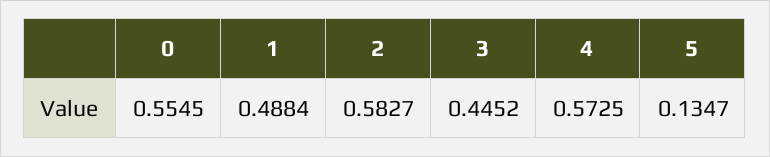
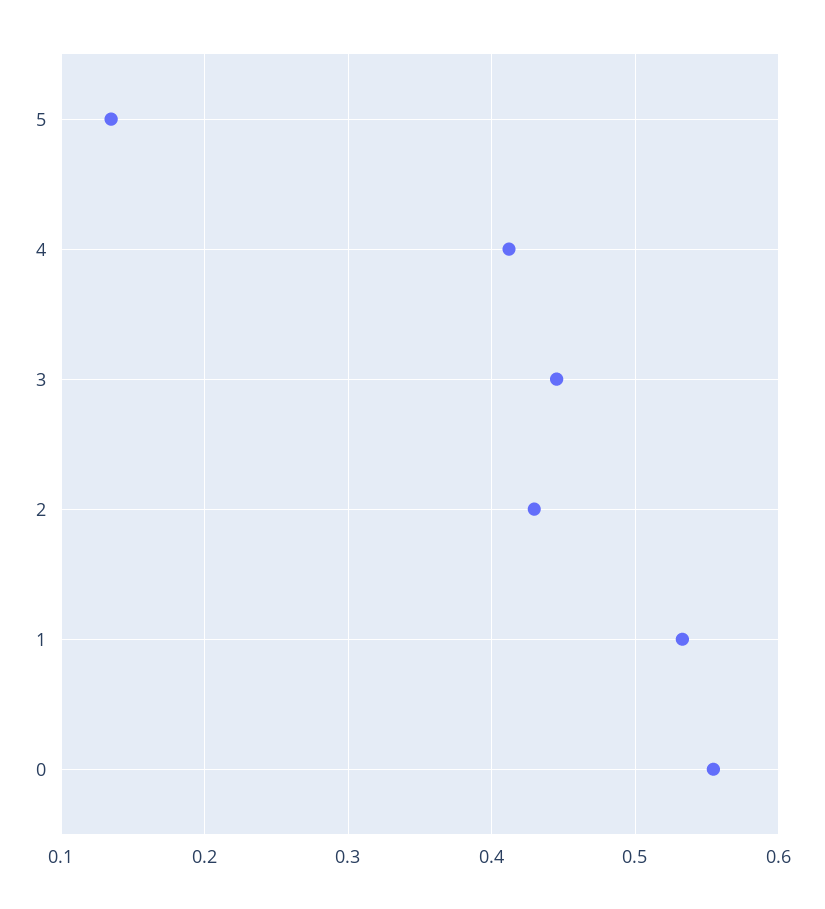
1: 0.4884 -> 0.53
2: 0.5827 -> 0.43
4: 0.5725 -> 0.41

